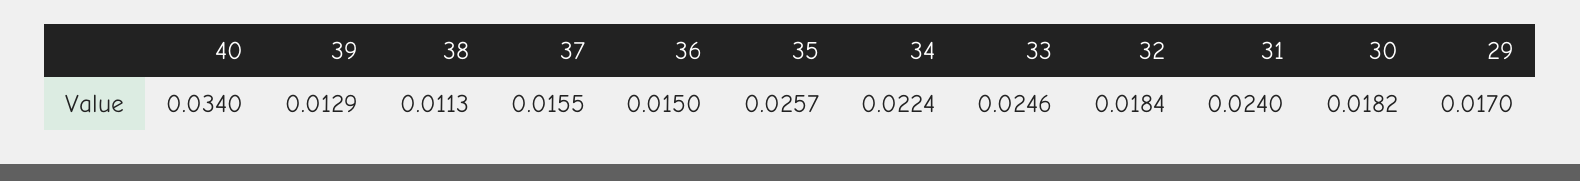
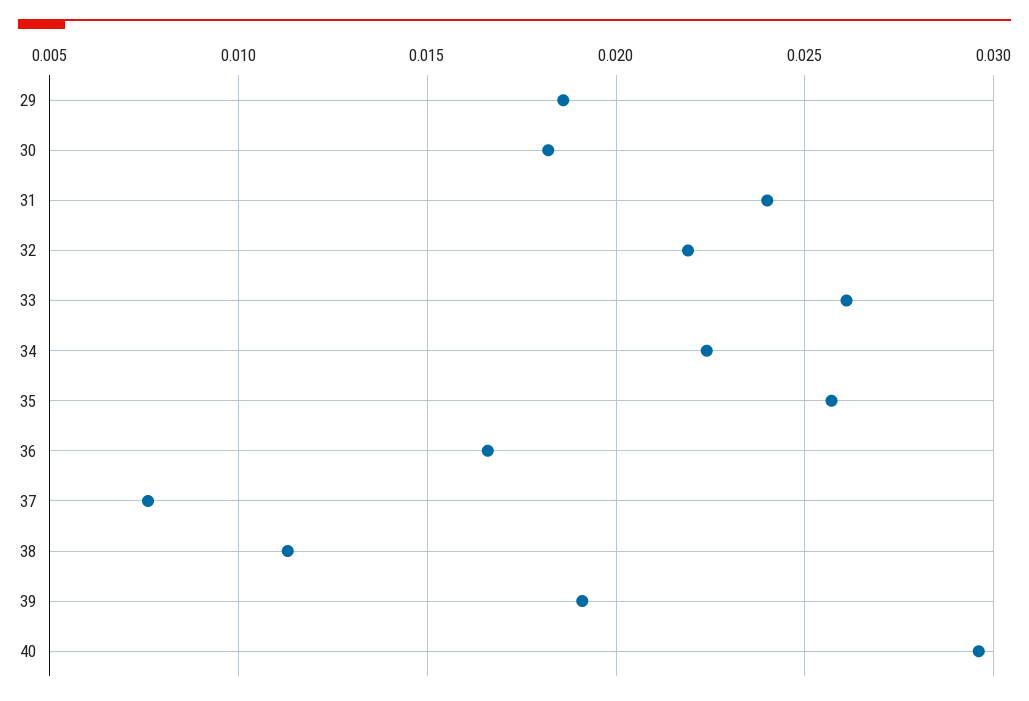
40: 0.034 -> 0.0295
39: 0.0129 -> 0.019
37: 0.0155 -> 0.0075
36: 0.015 -> 0.0165
33: 0.0246 -> 0.026
32: 0.0184 -> 0.022
29: 0.017 -> 0.0185

